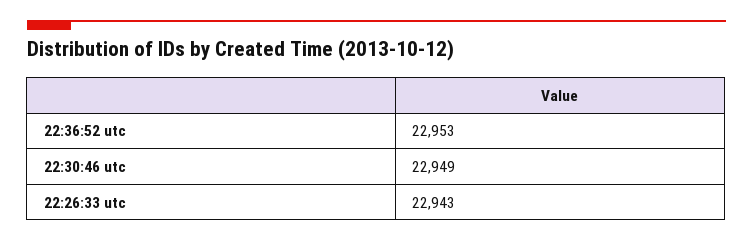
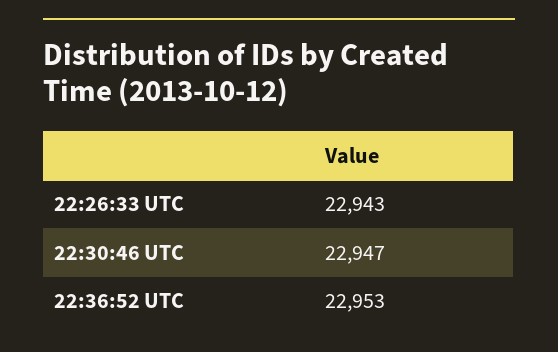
22:30:46 utc: 22949 -> 22947

